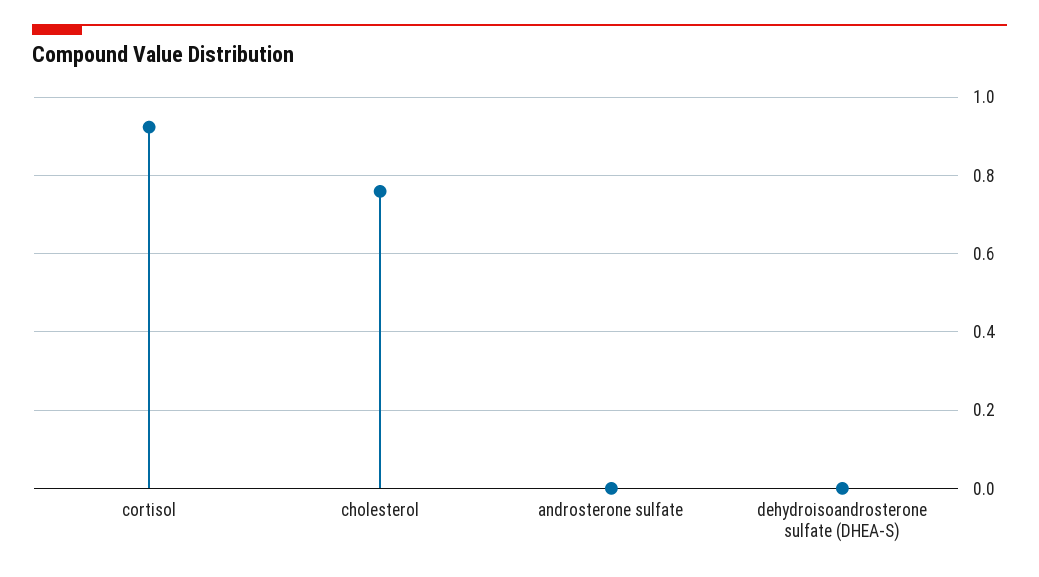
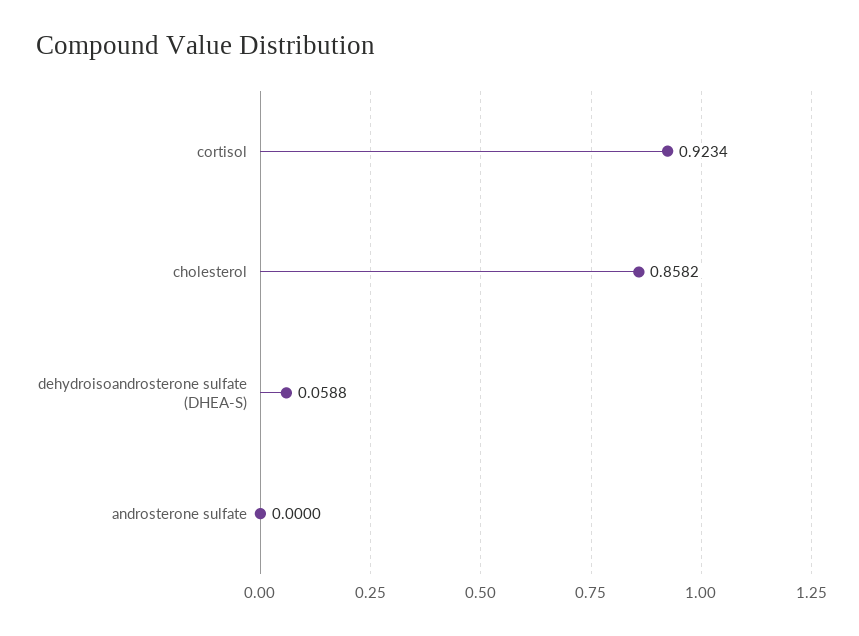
cholesterol: 0.76 -> 0.8582
dehydroisoandrosterone sulfate (DHEA-S): 0 -> 0.0588

